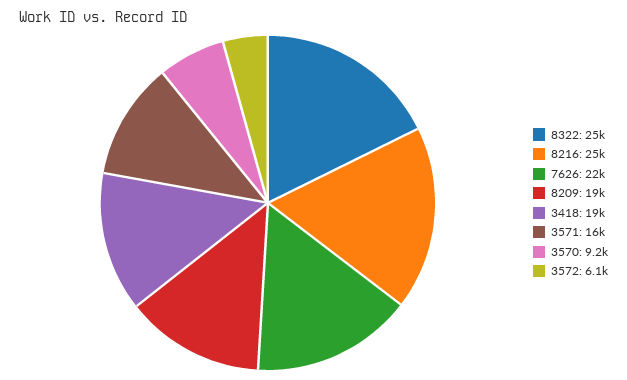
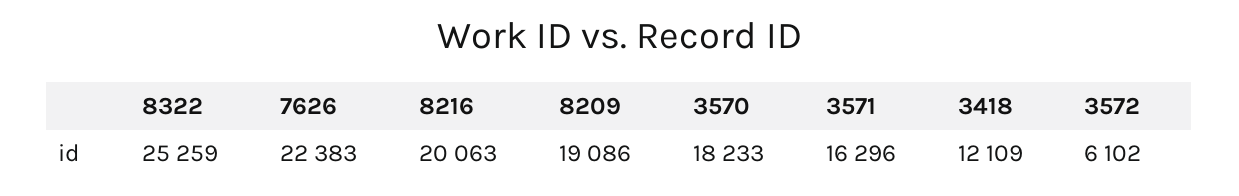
8216: 25000 -> 20063
3418: 19000 -> 12109
3570: 9200 -> 18233

